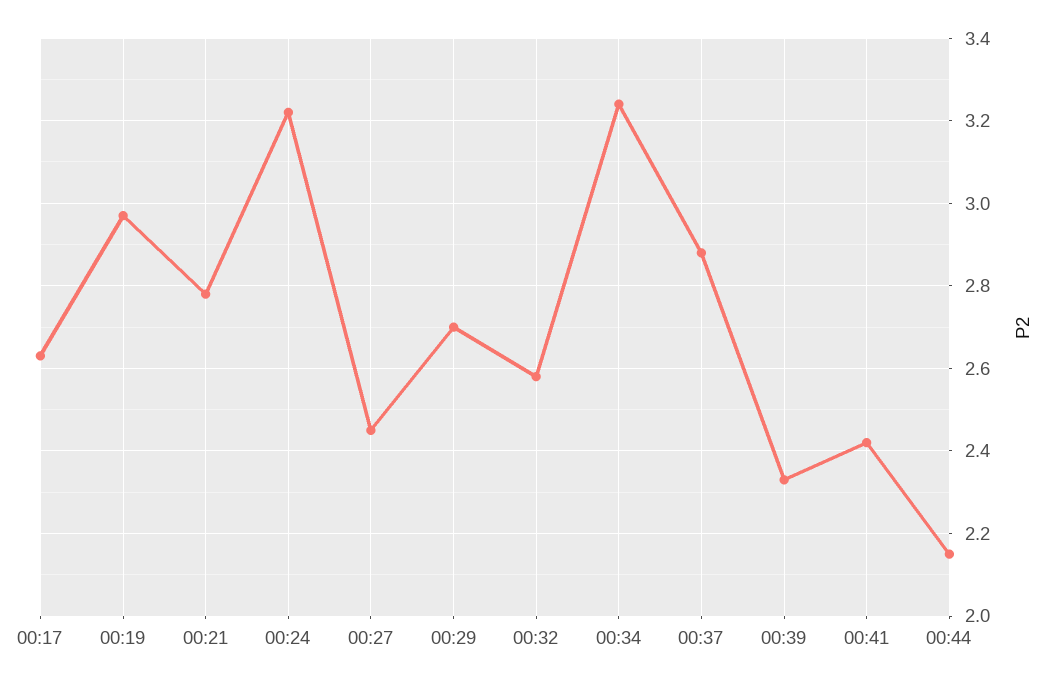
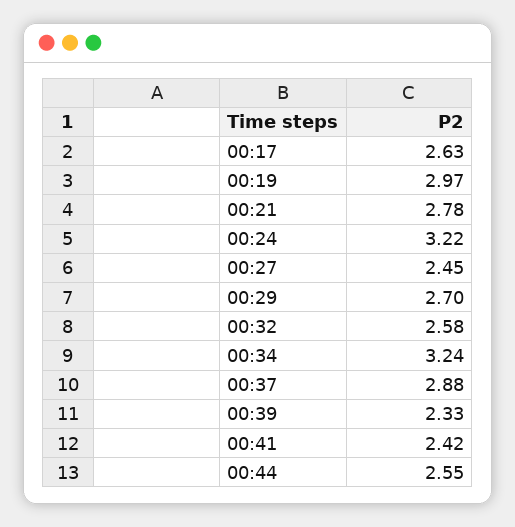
00:44: 2.15 -> 2.55

